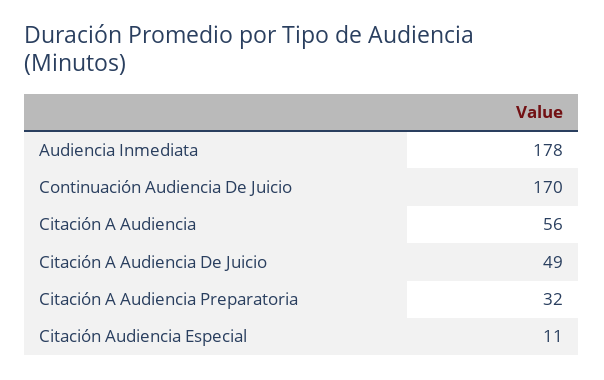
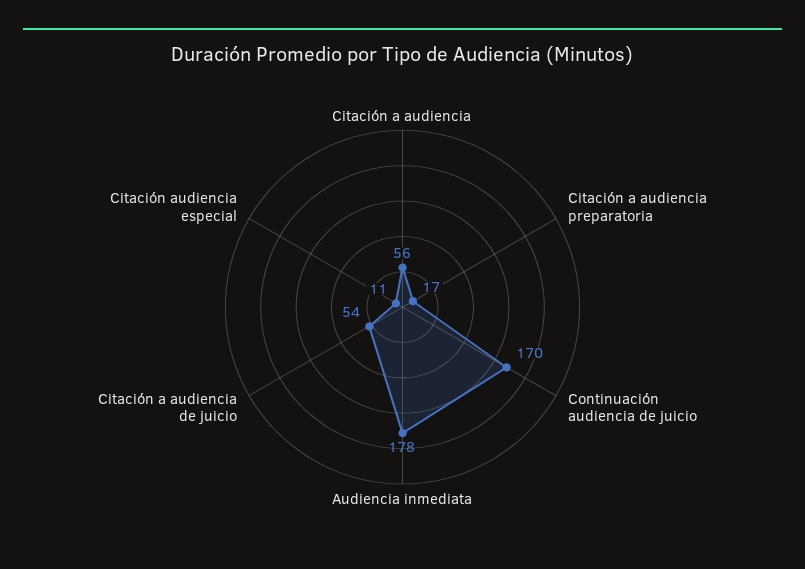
Citación A Audiencia De Juicio: 49 -> 54
Citación A Audiencia Preparatoria: 32 -> 17

